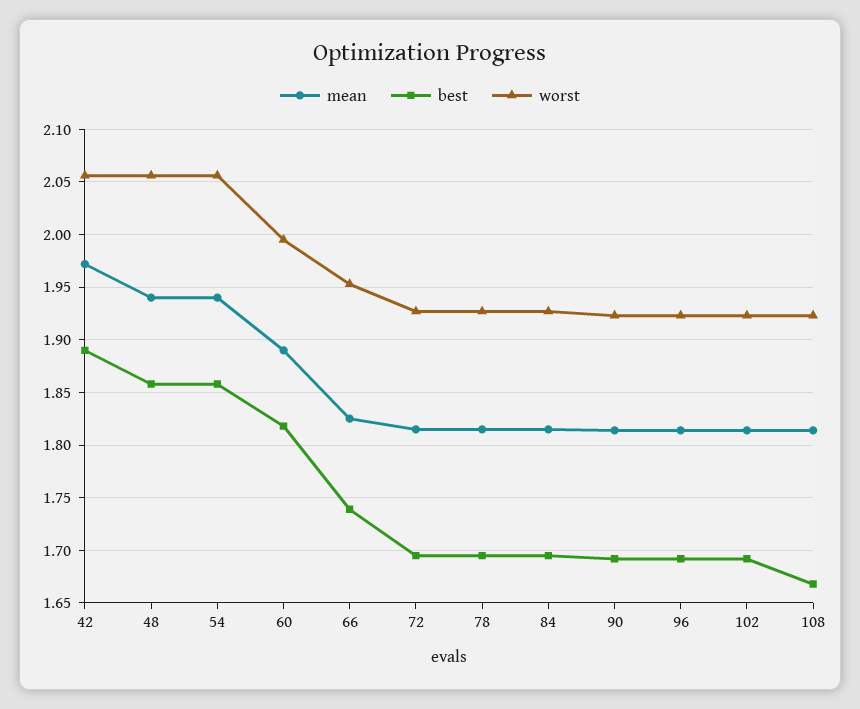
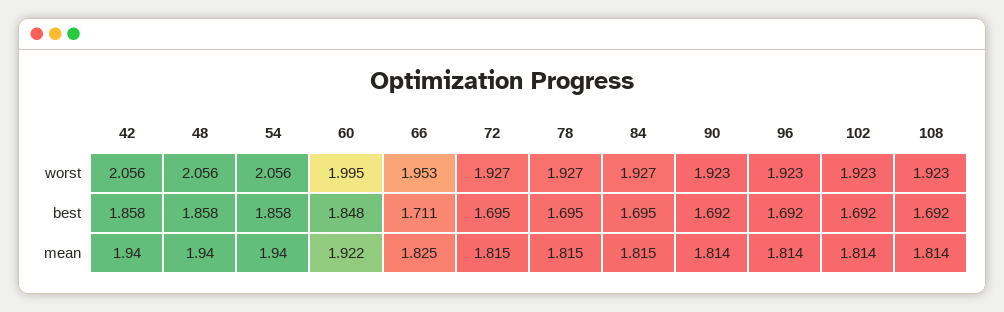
mean, 42: 1.97 -> 1.94
best, 42: 1.89 -> 1.858
mean, 60: 1.89 -> 1.922
best, 60: 1.82 -> 1.848
best, 66: 1.74 -> 1.711
best, 108: 1.67 -> 1.692

